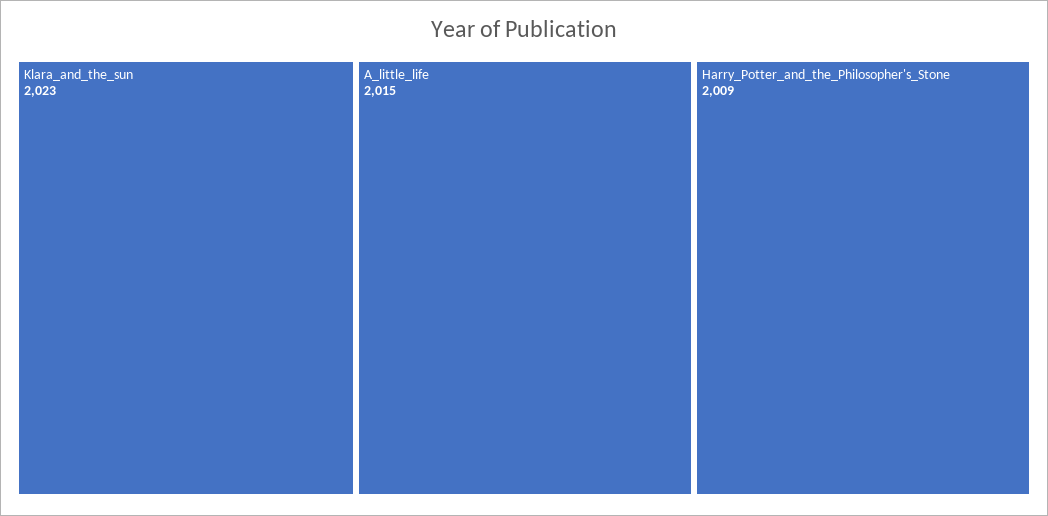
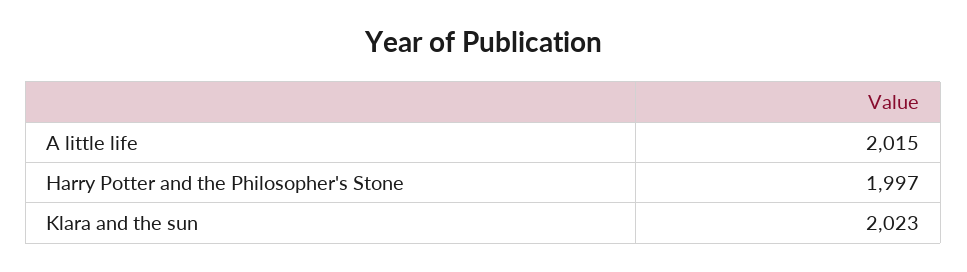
Harry_Potter_and_the_Philosopher's_Stone: 2009 -> 1997

